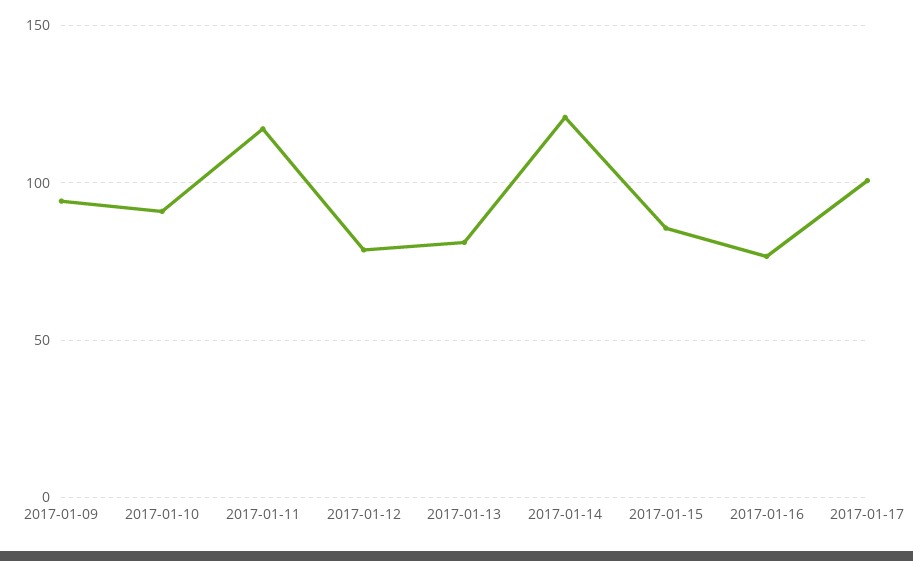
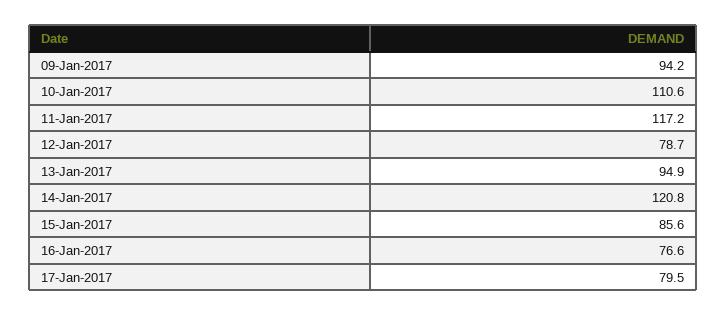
2017-01-10: 90 -> 110.6
2017-01-13: 80 -> 94.9
2017-01-17: 100 -> 79.5

